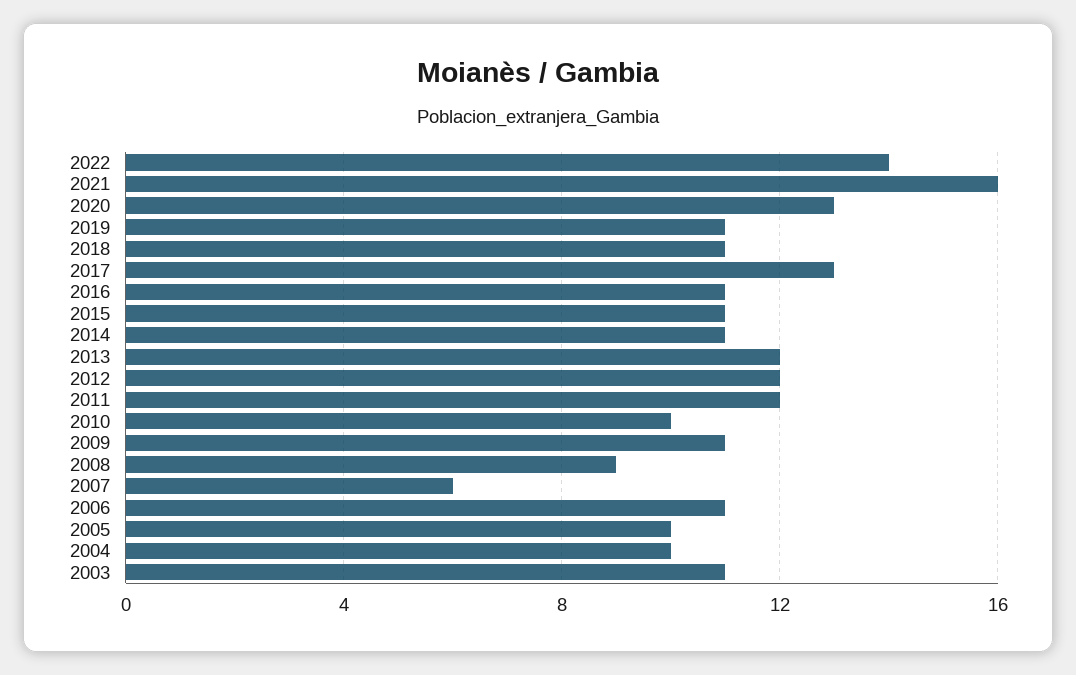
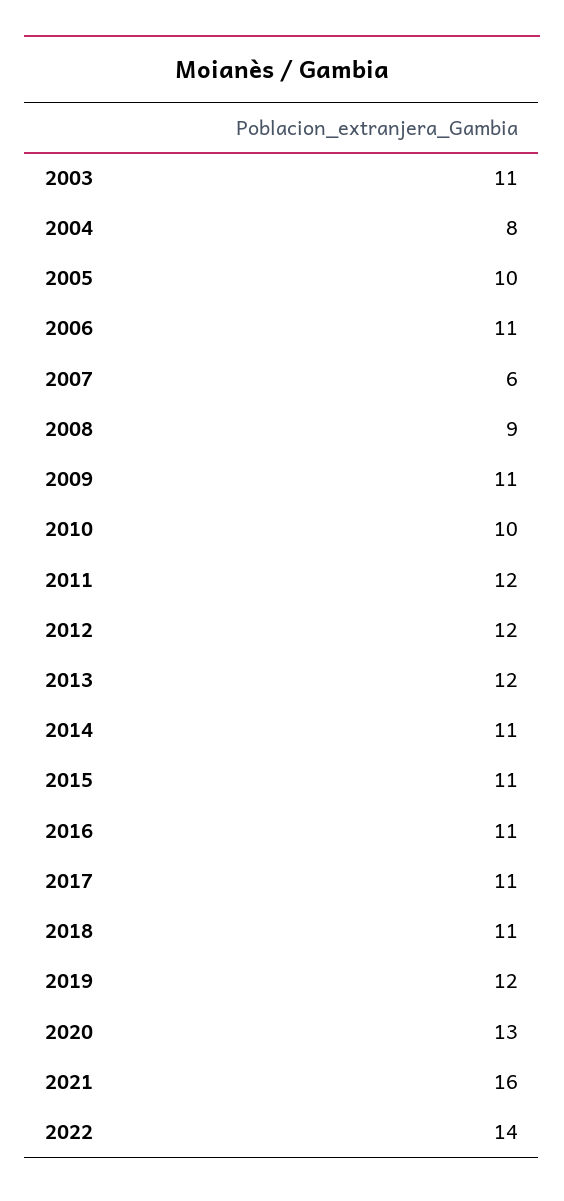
2019: 11 -> 12
2017: 13 -> 11
2004: 10 -> 8

